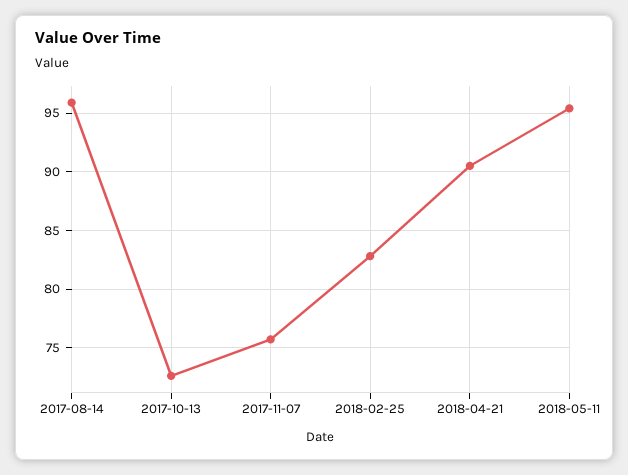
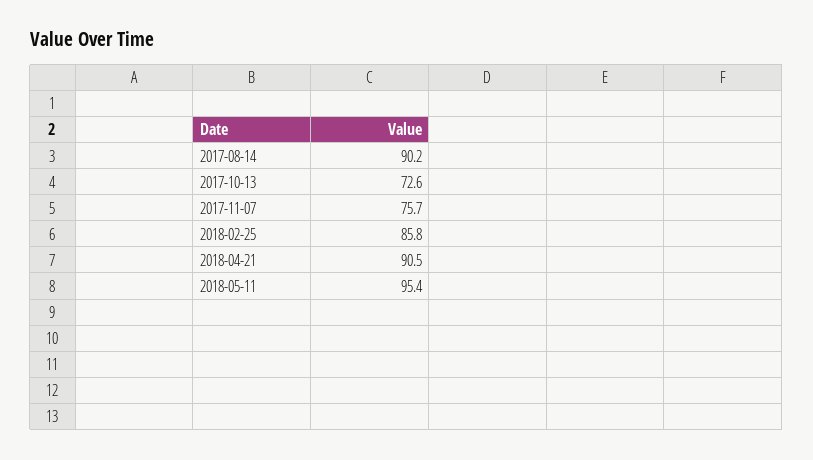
2017-08-14: 96 -> 90.2
2018-02-25: 83 -> 85.8

